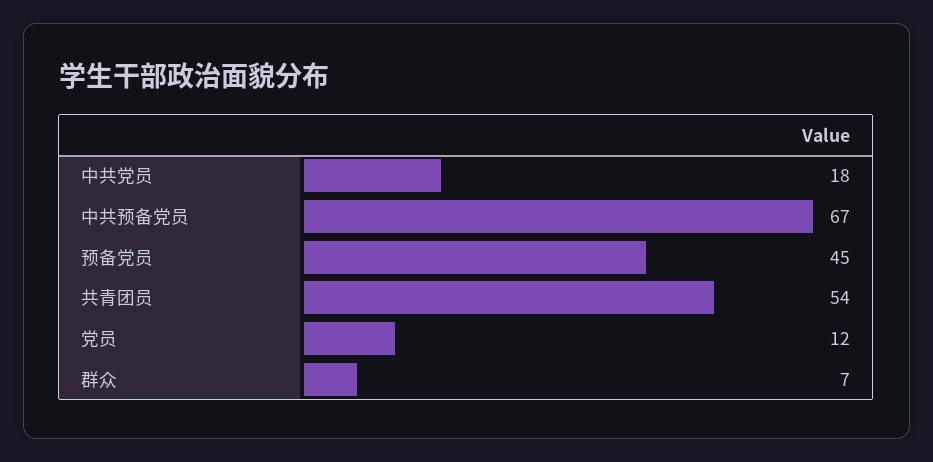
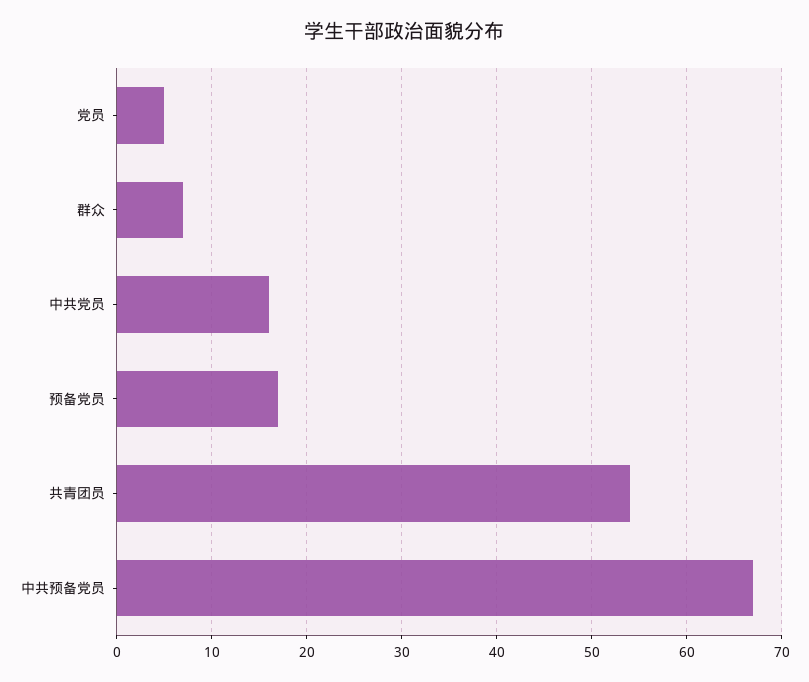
中共党员: 18 -> 16
预备党员: 45 -> 17
党员: 12 -> 5

